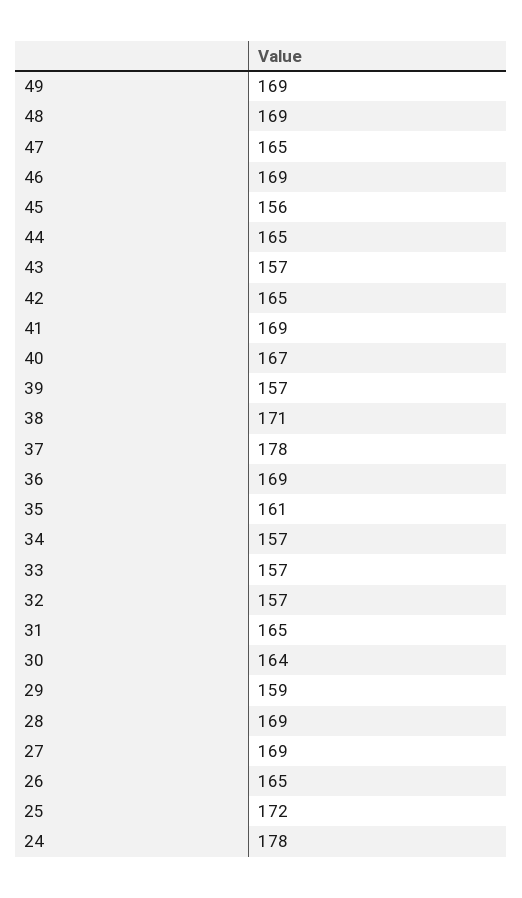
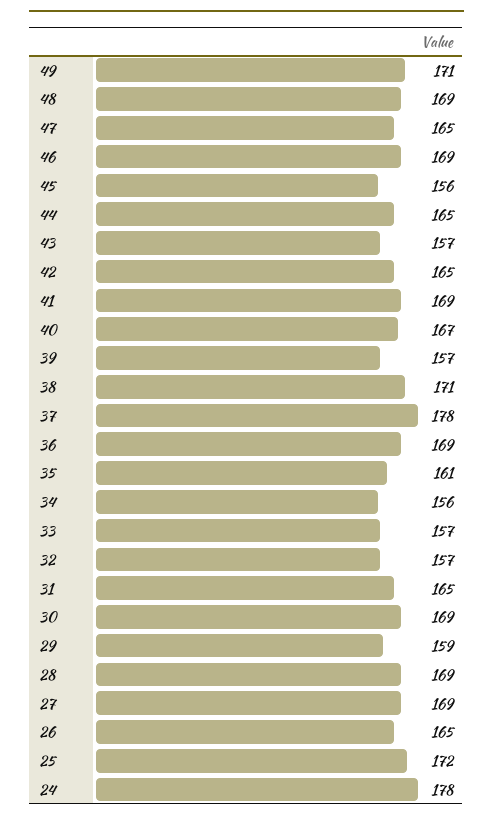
49: 169 -> 171
34: 157 -> 156
30: 164 -> 169

